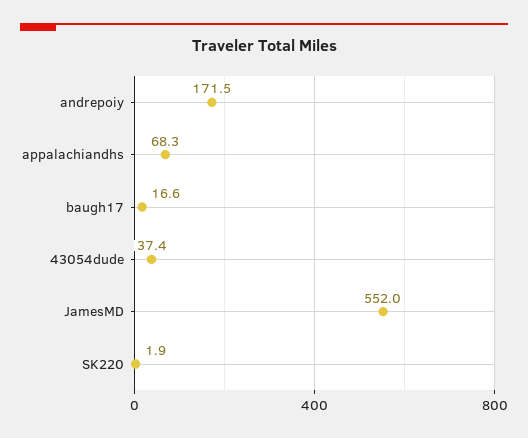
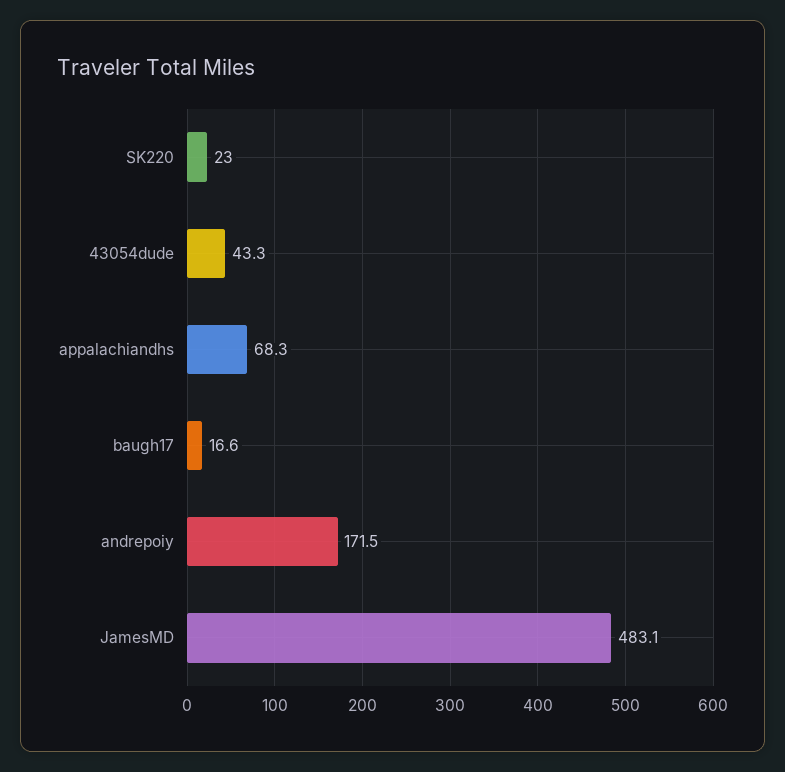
43054dude: 37.4 -> 43.3
JamesMD: 552 -> 483.1
SK220: 1.9 -> 23

